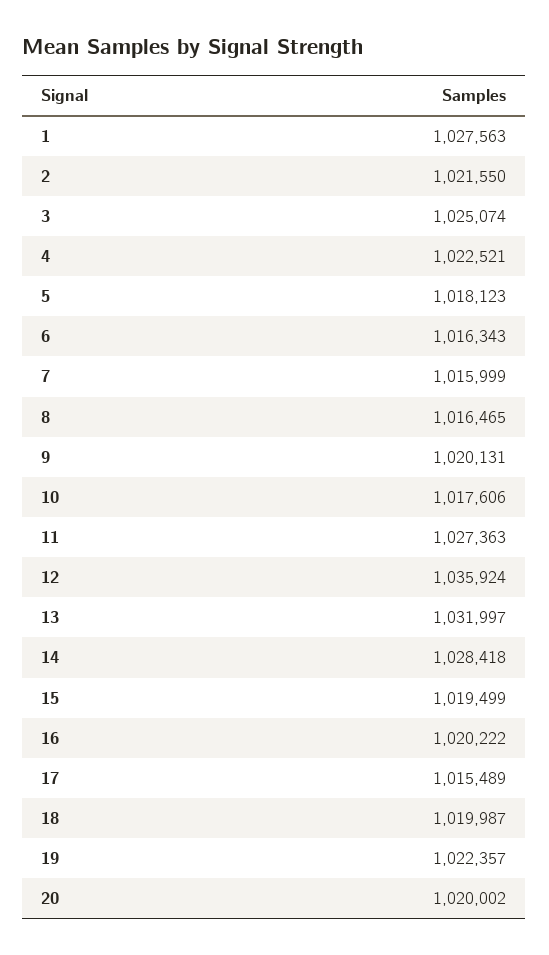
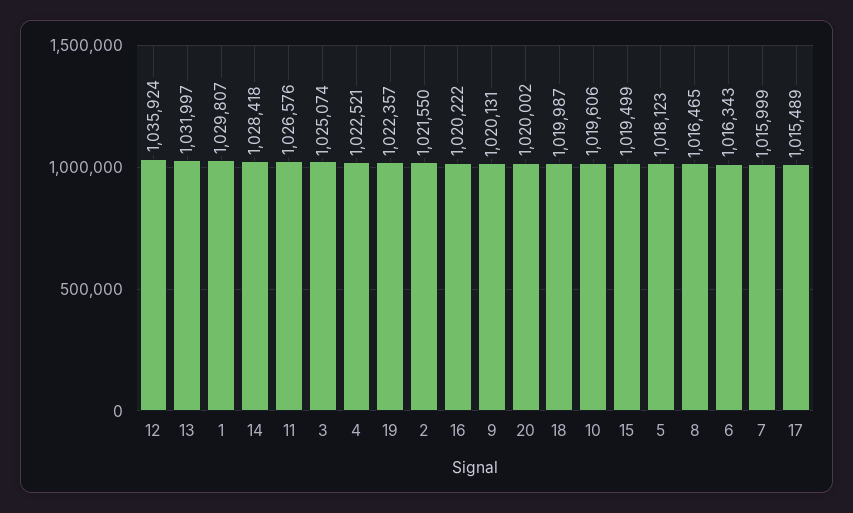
1: 1027563 -> 1029807
10: 1017606 -> 1019606
11: 1027363 -> 1026576

